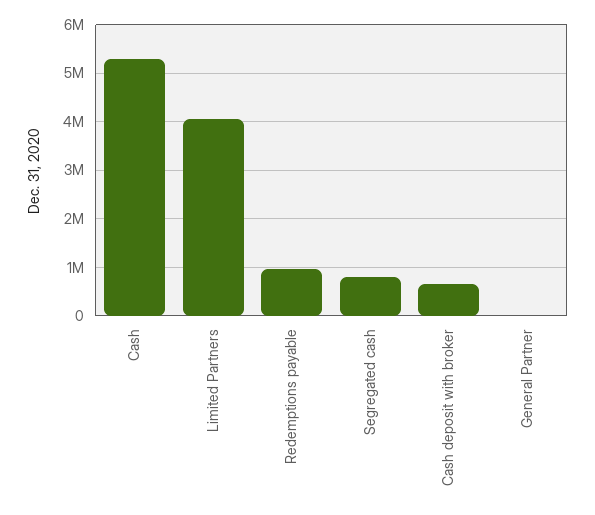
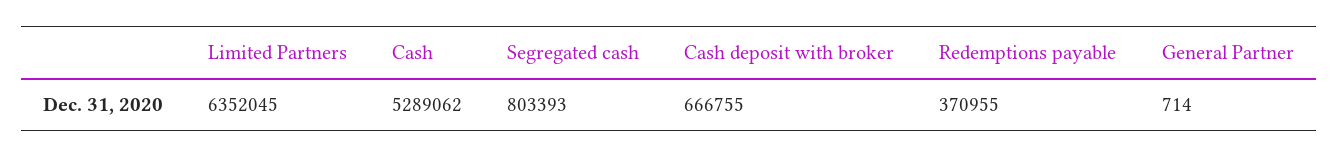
Limited Partners: 4000000 -> 6352045
Redemptions payable: 1000000 -> 370955

